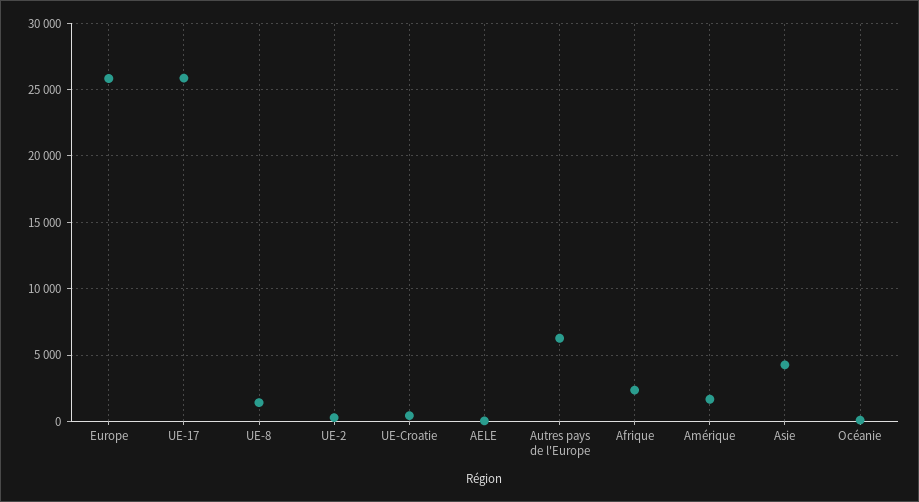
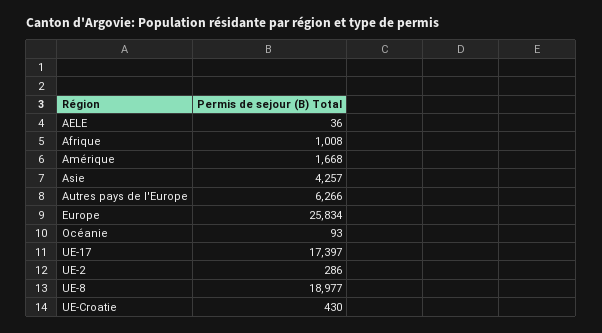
UE-17: 26000 -> 17397
UE-8: 1500 -> 18977
Afrique: 2500 -> 1008

